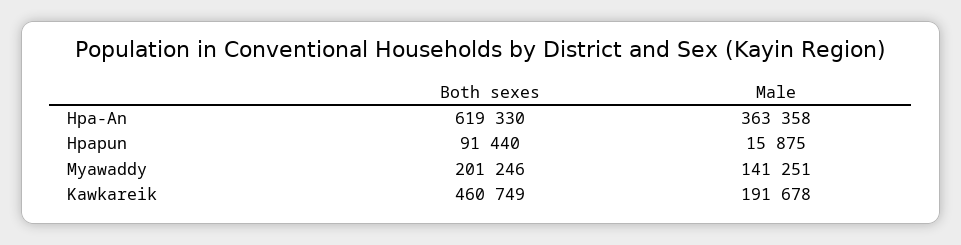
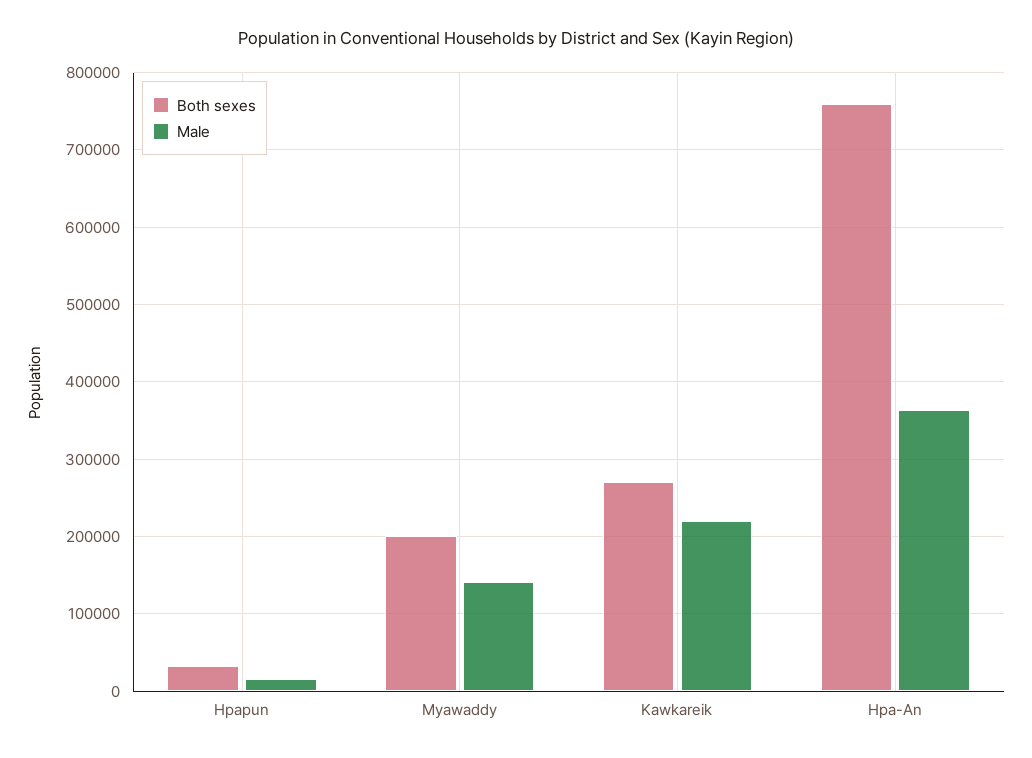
Both sexes, Hpa-An: 619330 -> 760000
Both sexes, Hpapun: 91440 -> 30000
Both sexes, Kawkareik: 460749 -> 270000
Male, Kawkareik: 191678 -> 220000

